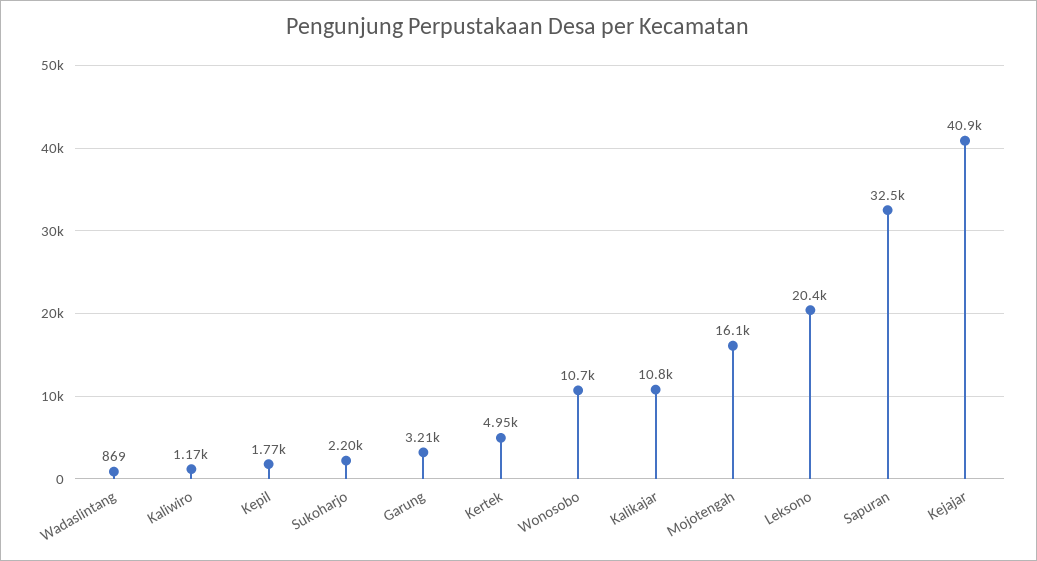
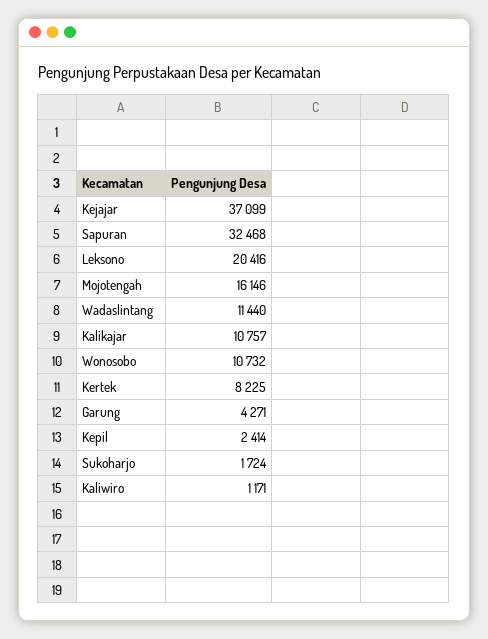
Wadaslintang: 869 -> 11440
Kepil: 1770 -> 2414
Sukoharjo: 2200 -> 1724
Garung: 3210 -> 4271
Kertek: 4950 -> 8225
Kejajar: 40900 -> 37099

